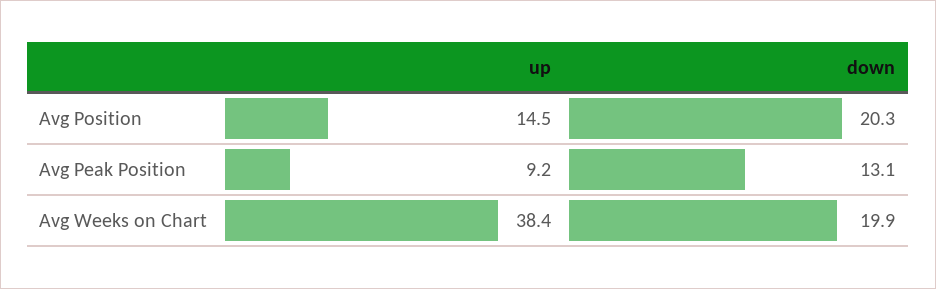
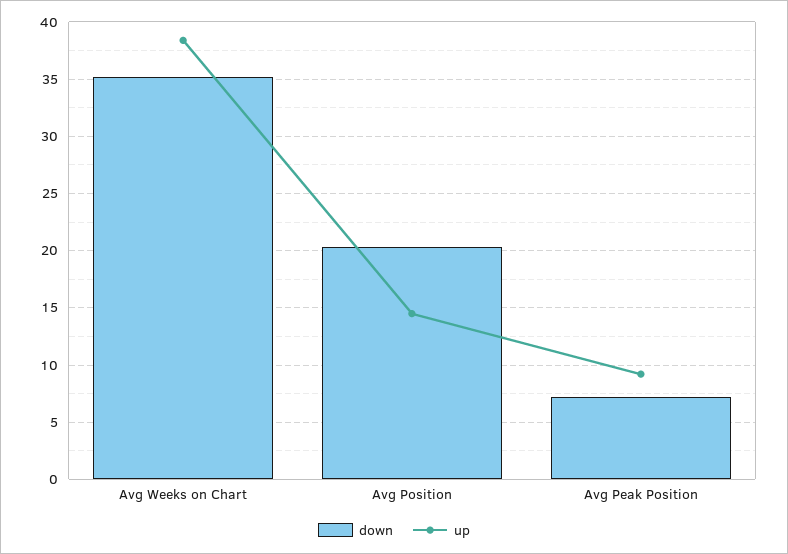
down, Avg Peak Position: 13.1 -> 7
down, Avg Weeks on Chart: 19.9 -> 35

